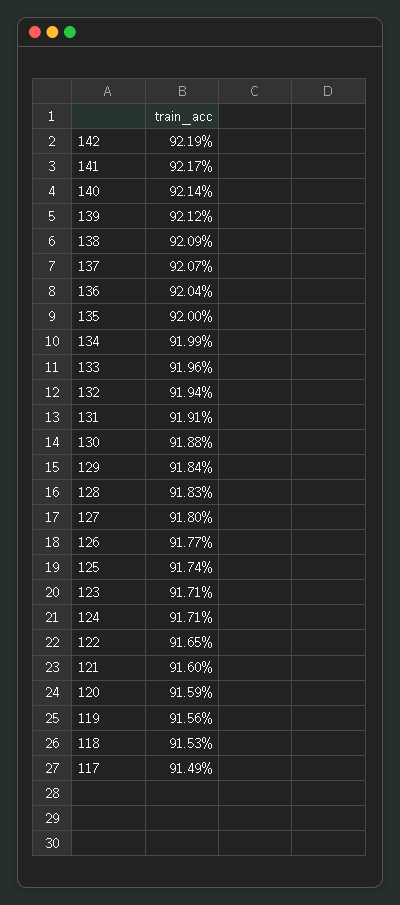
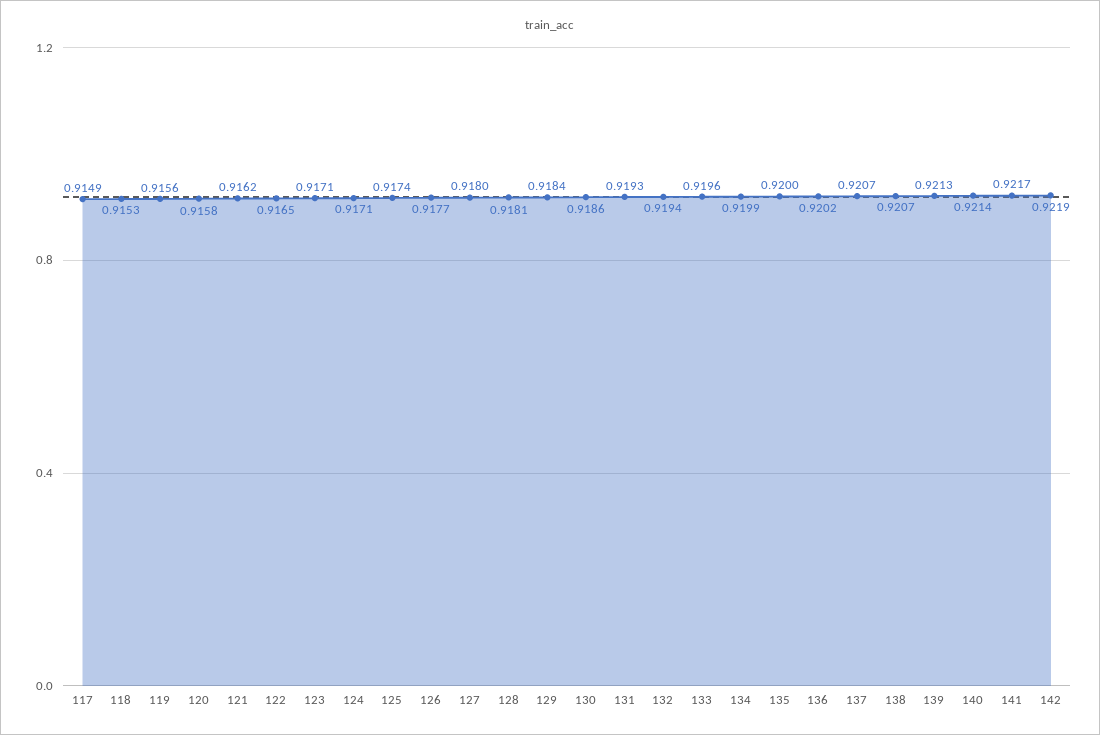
139: 0.9212 -> 0.9213
138: 0.9209 -> 0.9207
136: 0.9204 -> 0.9202
131: 0.9191 -> 0.9193
130: 0.9188 -> 0.9186
128: 0.9183 -> 0.9181
121: 0.916 -> 0.9162
120: 0.9159 -> 0.9158

